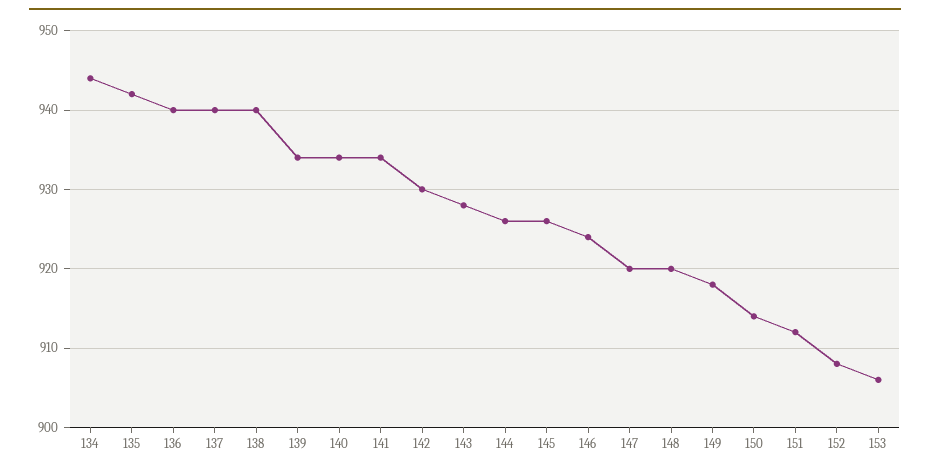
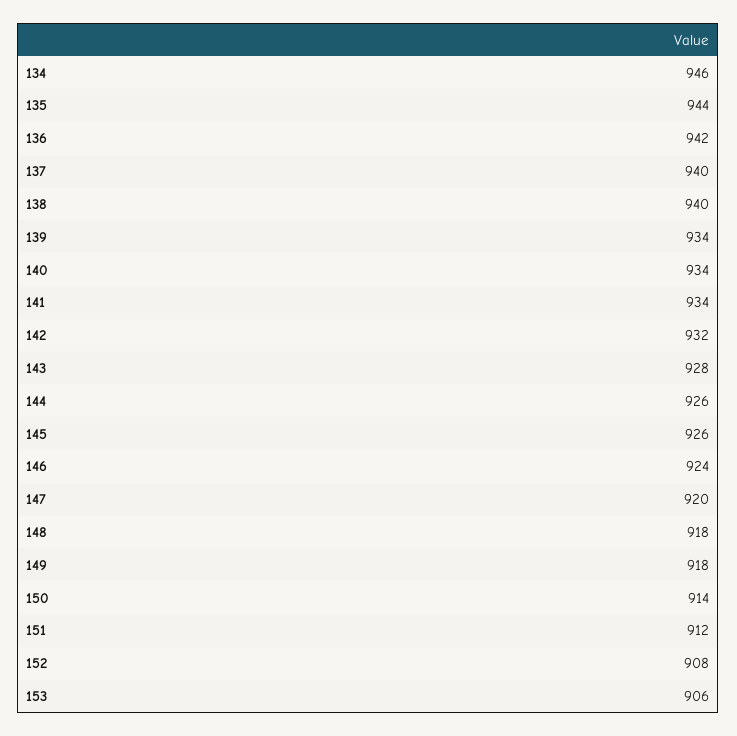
134: 944 -> 946
135: 942 -> 944
136: 940 -> 942
142: 930 -> 932
148: 920 -> 918

